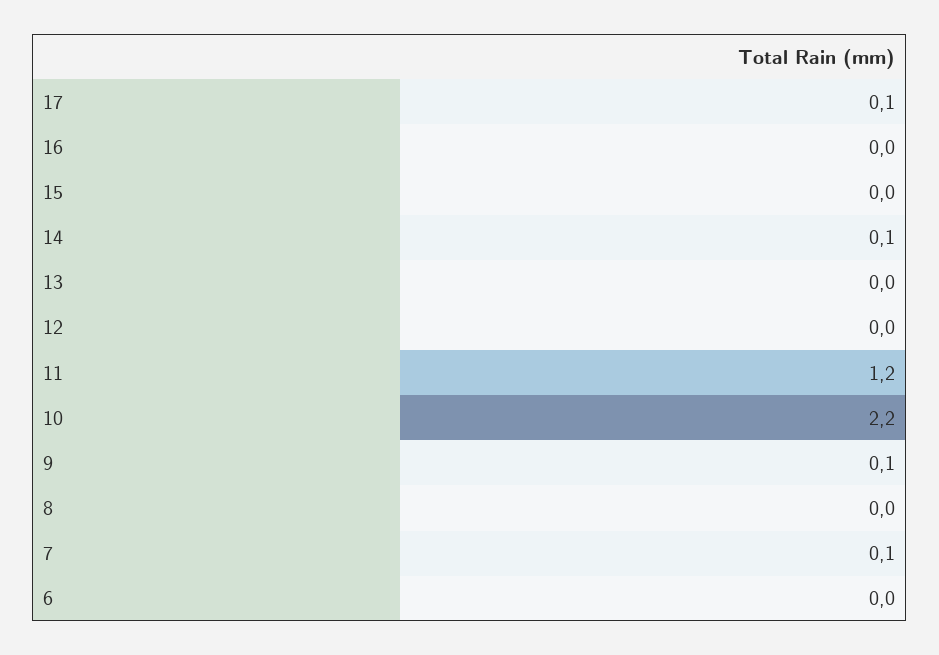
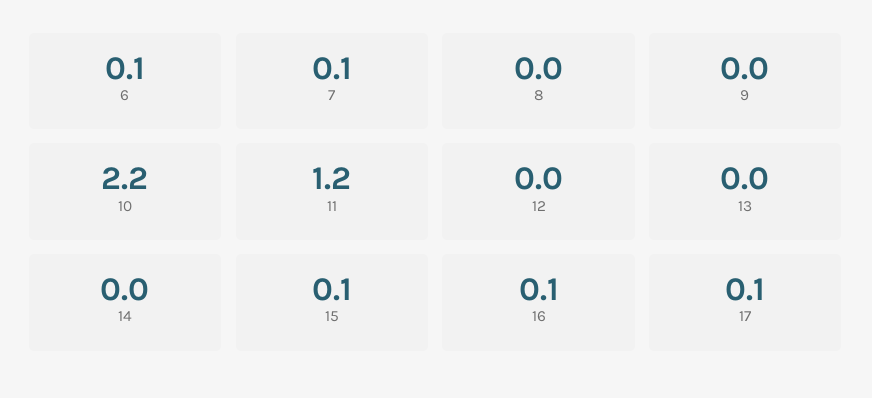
16: 0 -> 0.1
15: 0 -> 0.1
14: 0.1 -> 0
9: 0.1 -> 0
6: 0 -> 0.1

